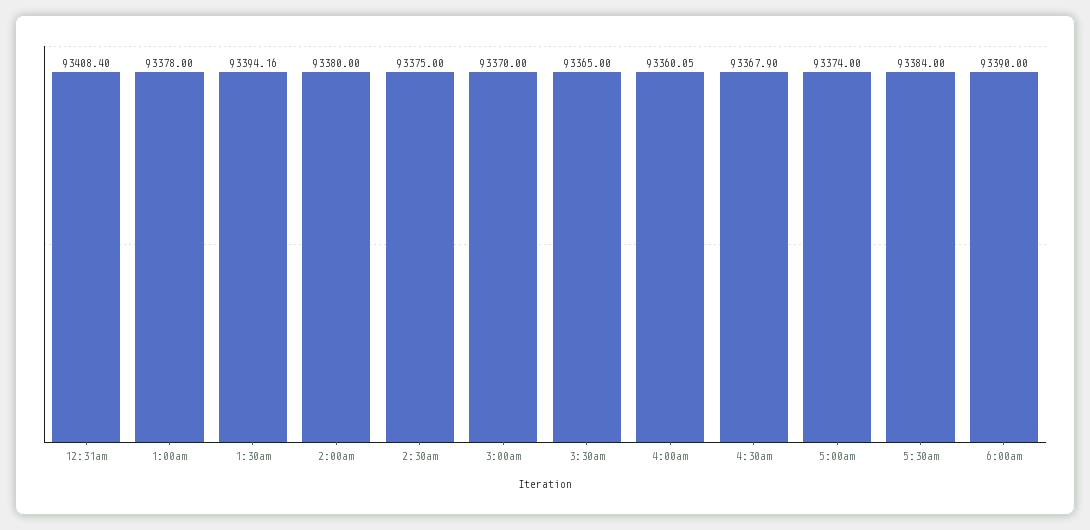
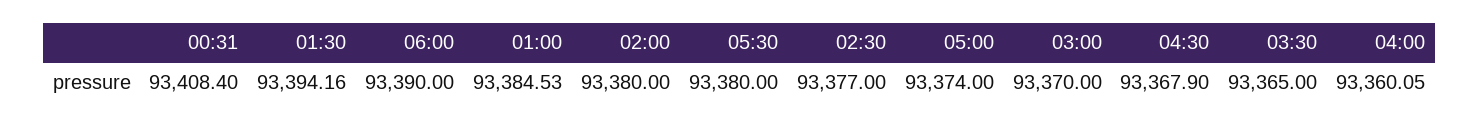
1:00am: 93378 -> 93384.53
2:30am: 93375 -> 93377
5:30am: 93384 -> 93380

